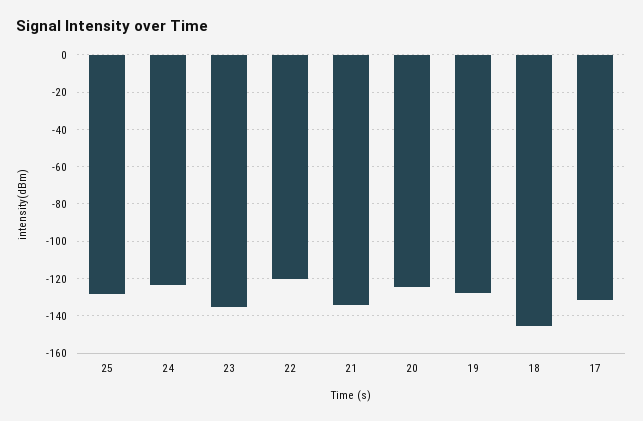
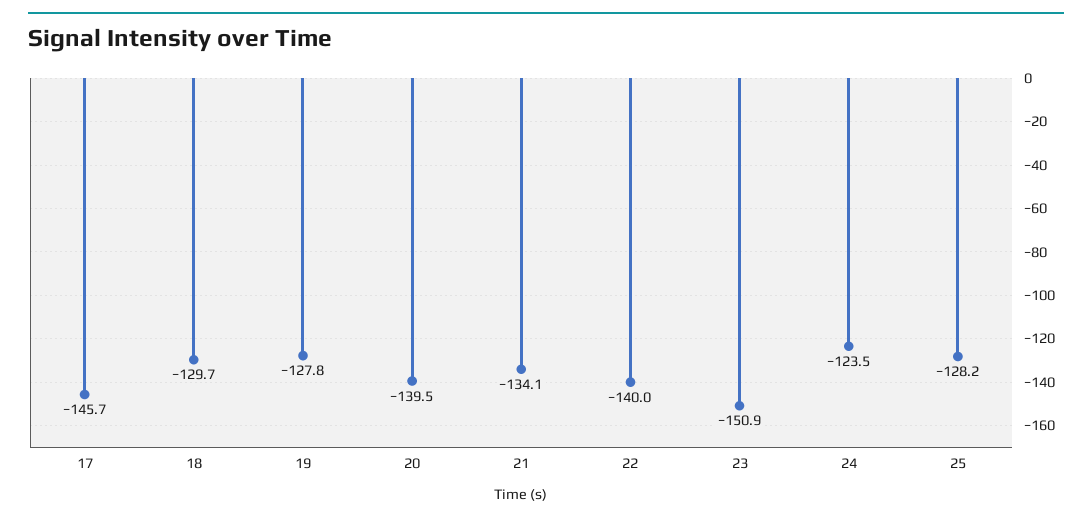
23: -135 -> -150.9
22: -120 -> -140
20: -125 -> -139.5
18: -145 -> -129.7
17: -130 -> -145.7

